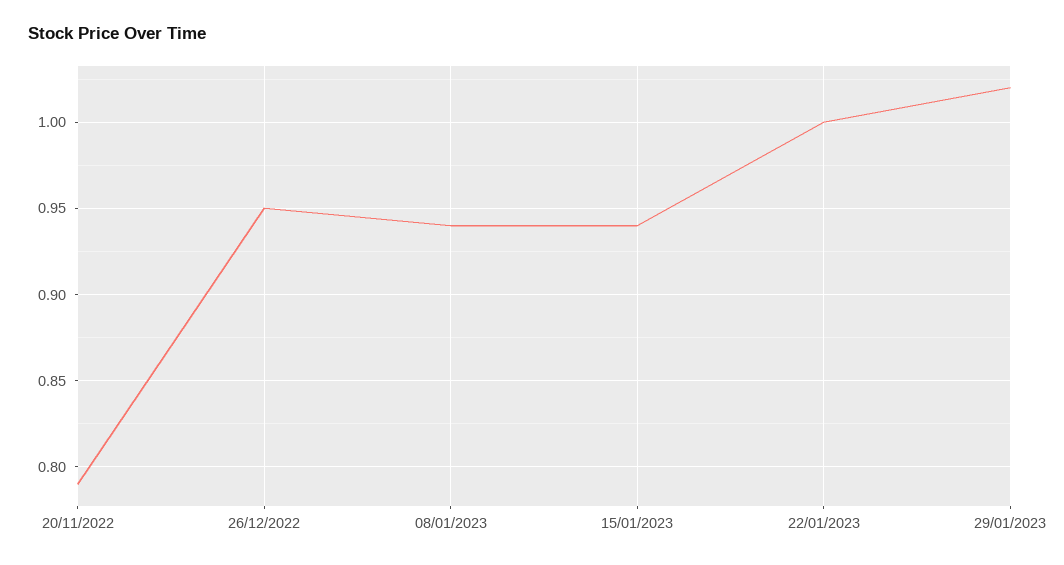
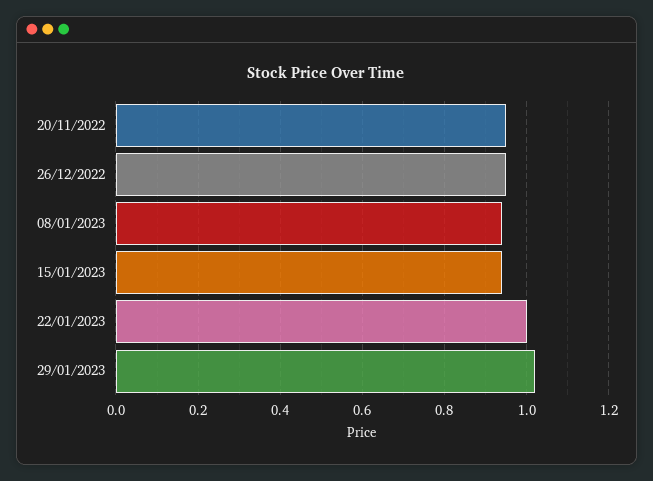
20/11/2022: 0.79 -> 0.95

